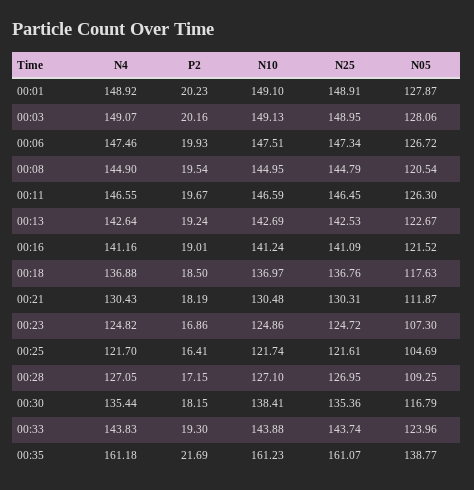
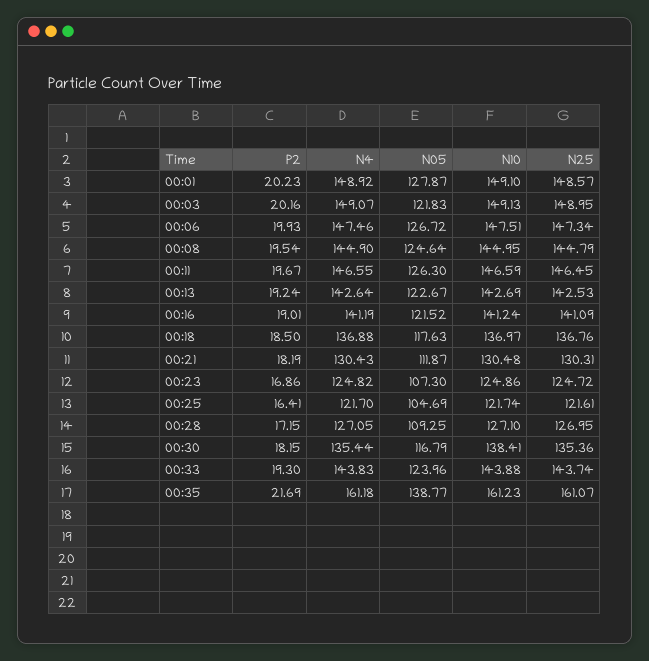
N25, 00:01: 148.91 -> 148.57
N05, 00:03: 128.06 -> 121.83
N05, 00:08: 120.54 -> 124.64
N4, 00:16: 141.16 -> 141.19

